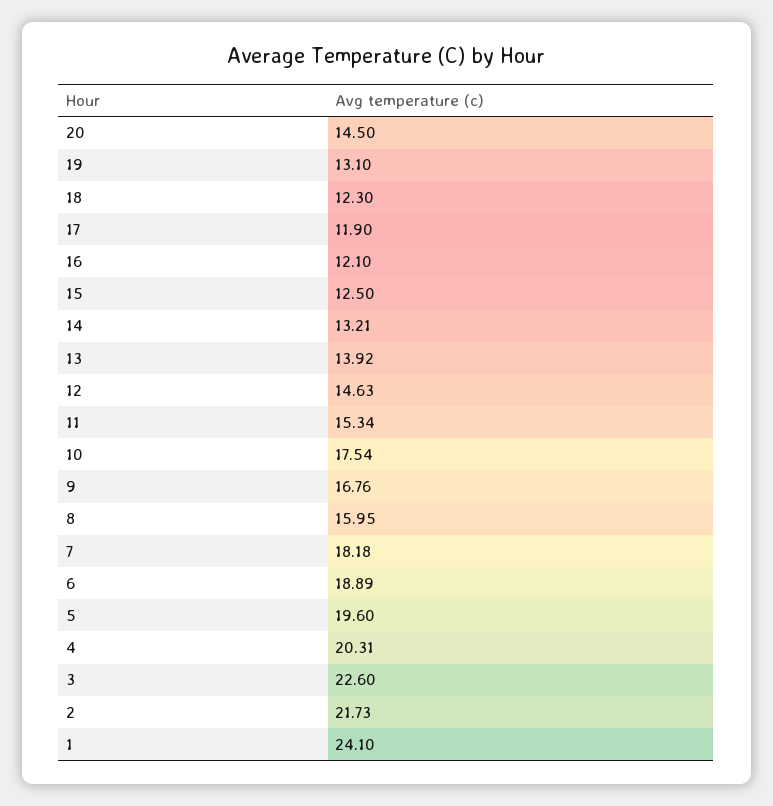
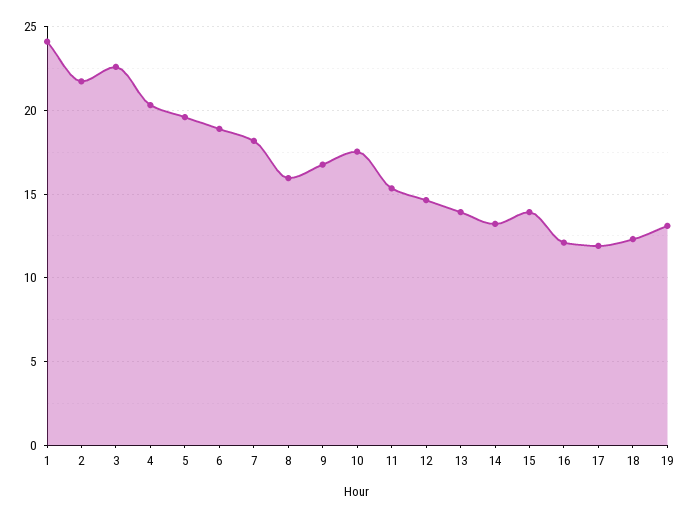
20: 14.5 -> none
15: 12.5 -> 14

